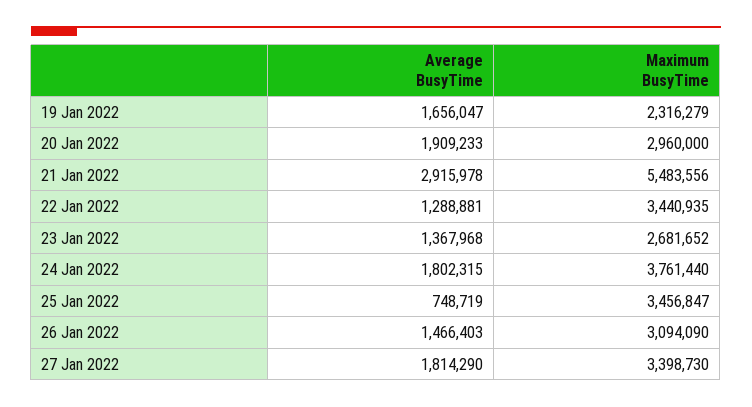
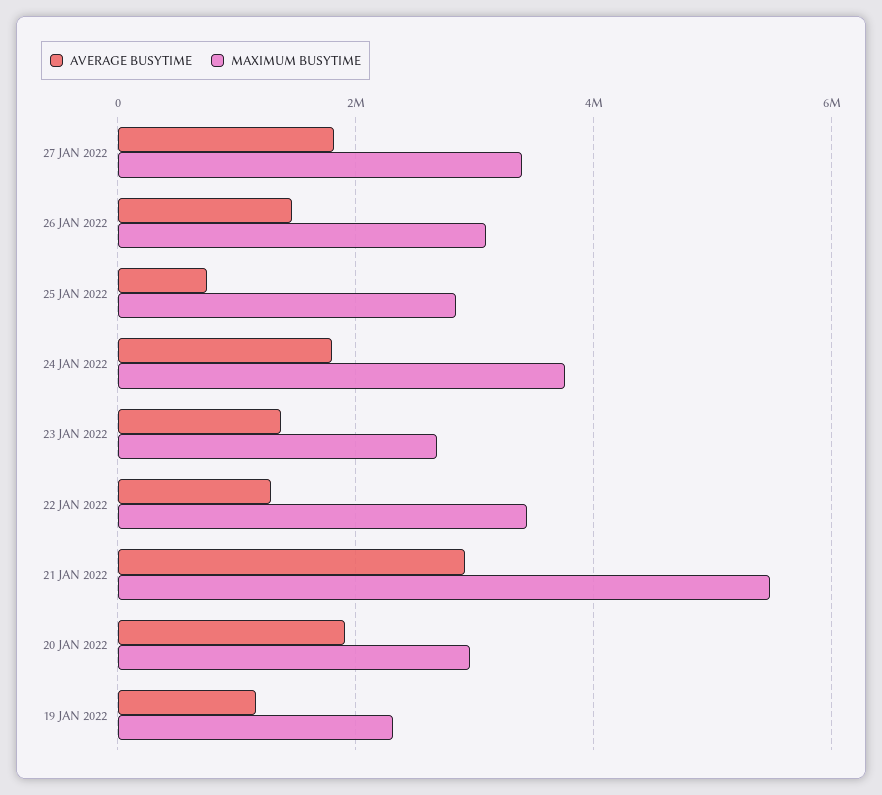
Average BusyTime, 19 Jan 2022: 1656047 -> 1200000
Maximum BusyTime, 25 Jan 2022: 3456847 -> 2800000

